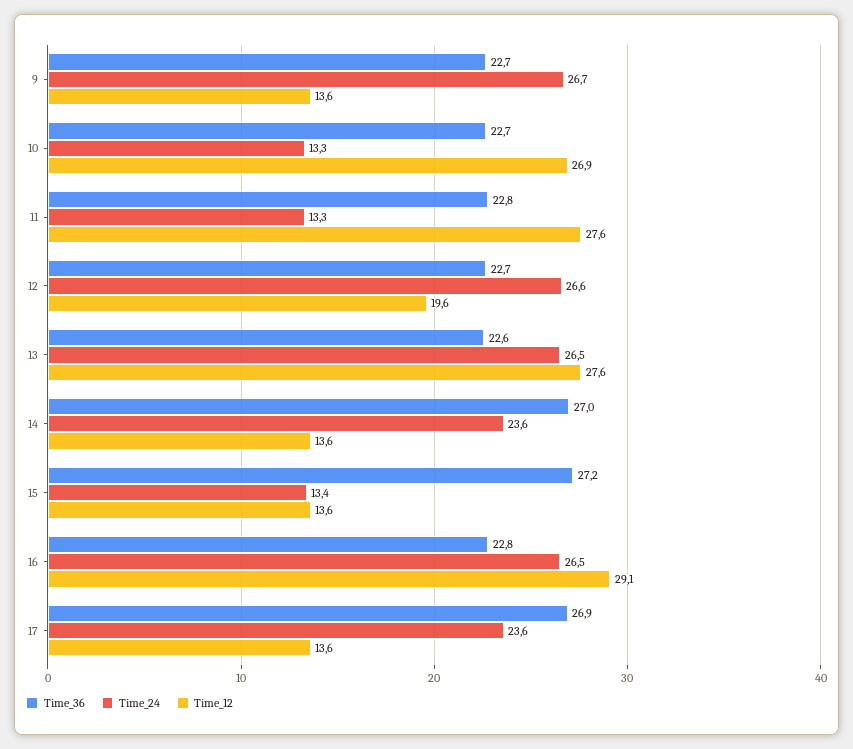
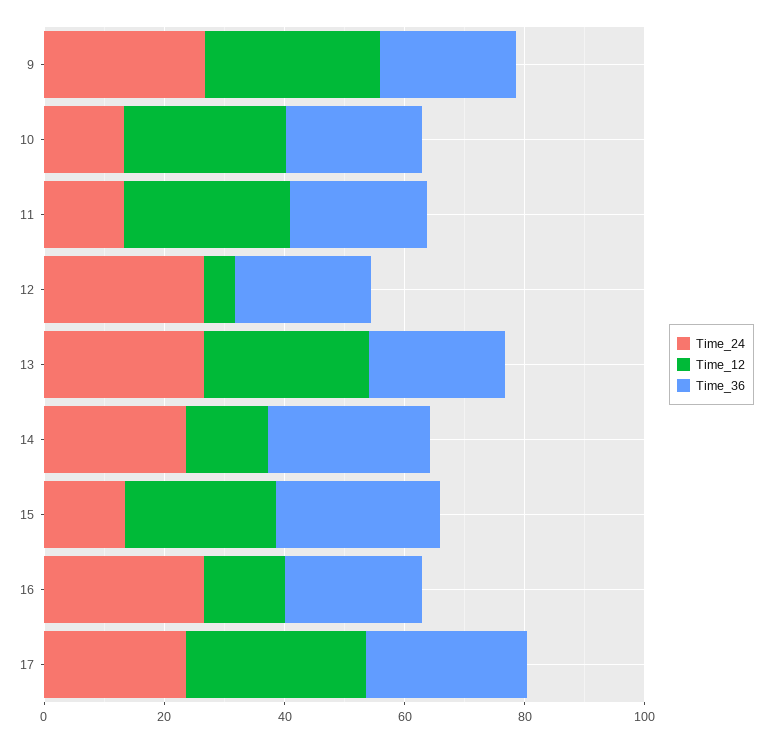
Time_12, 9: 13.6 -> 30
Time_12, 12: 19.6 -> 5
Time_12, 15: 13.6 -> 25
Time_12, 16: 29.1 -> 15
Time_12, 17: 13.6 -> 30

